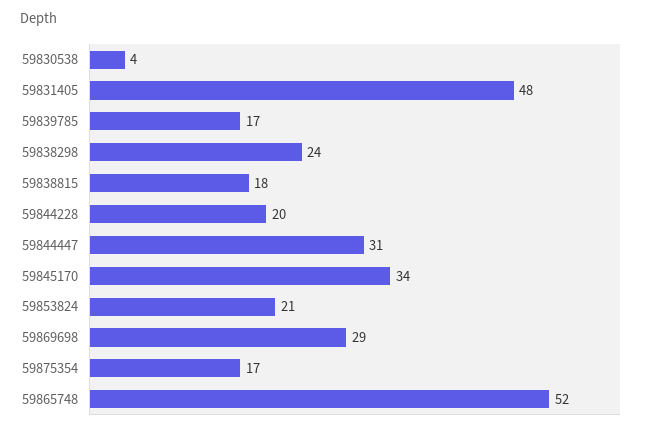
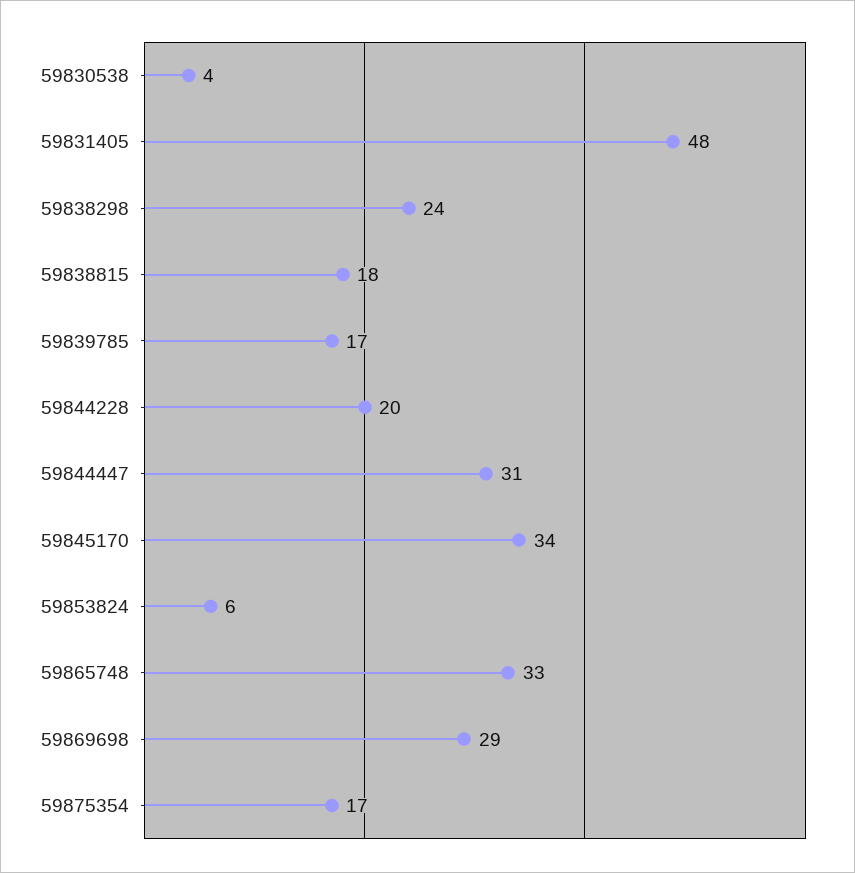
59853824: 21 -> 6
59865748: 52 -> 33

